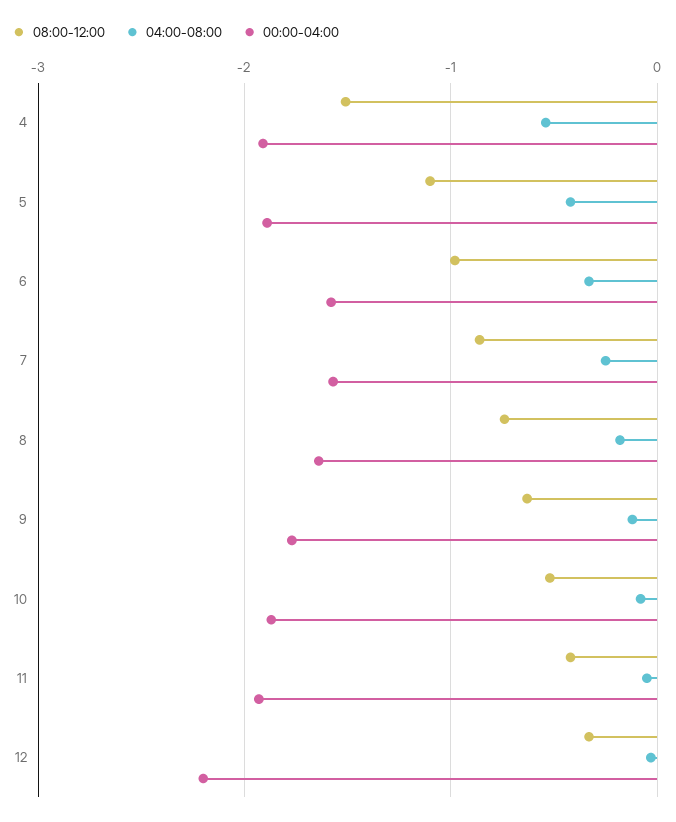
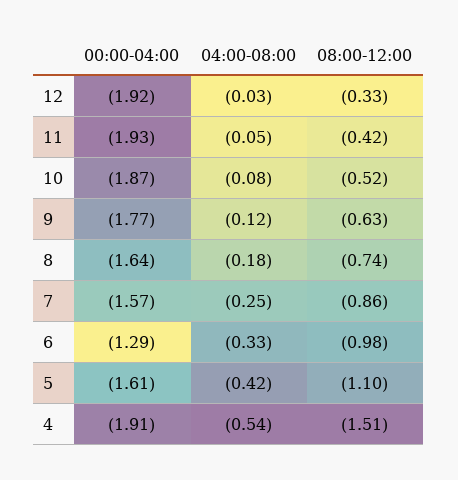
00:00-04:00, 5: -1.9 -> -1.61
00:00-04:00, 6: -1.6 -> -1.29
00:00-04:00, 12: -2.2 -> -1.92

